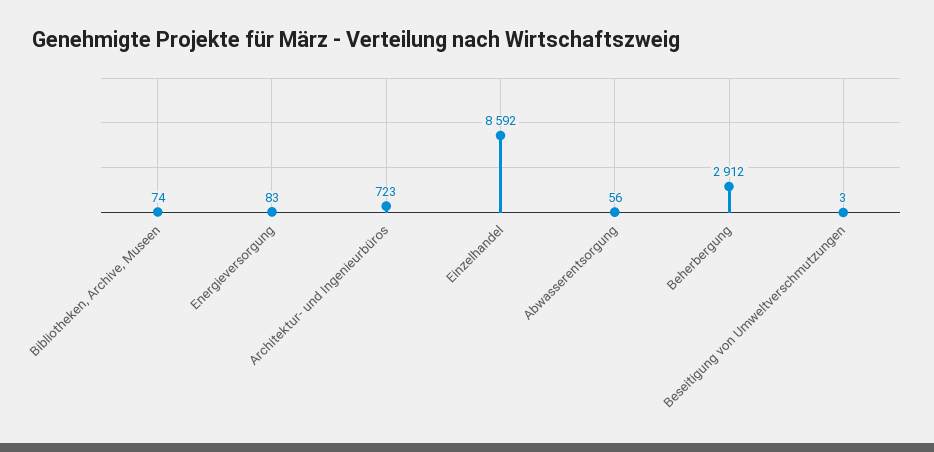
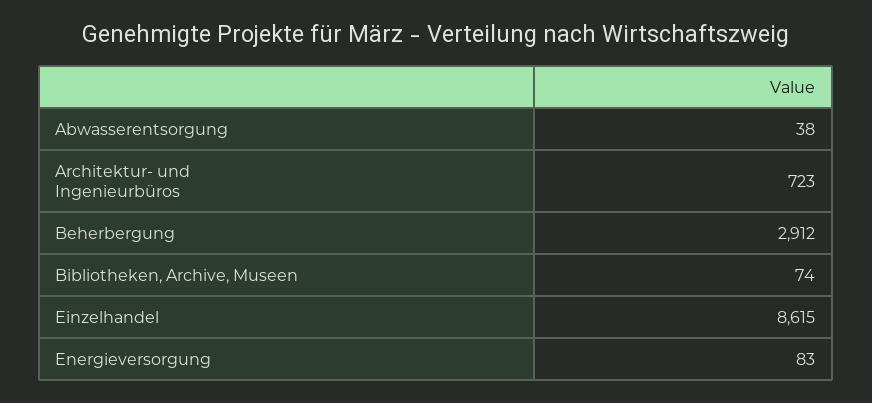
Einzelhandel: 8592 -> 8615
Abwasserentsorgung: 56 -> 38
Beseitigung von Umweltverschmutzungen: 3 -> none

